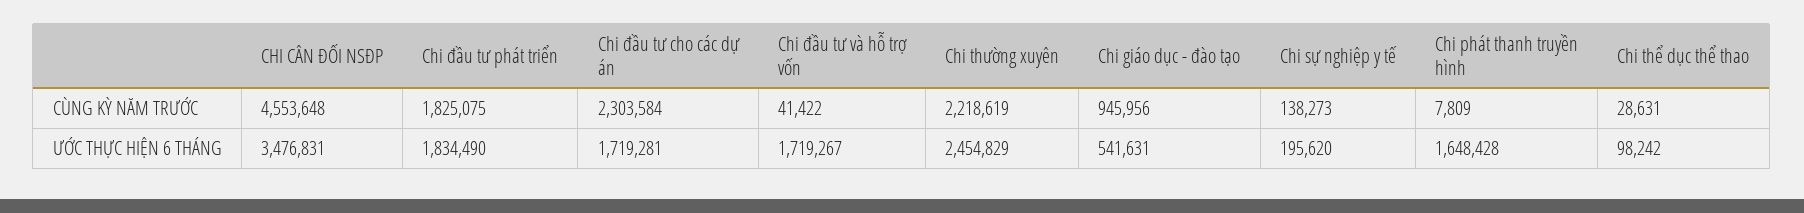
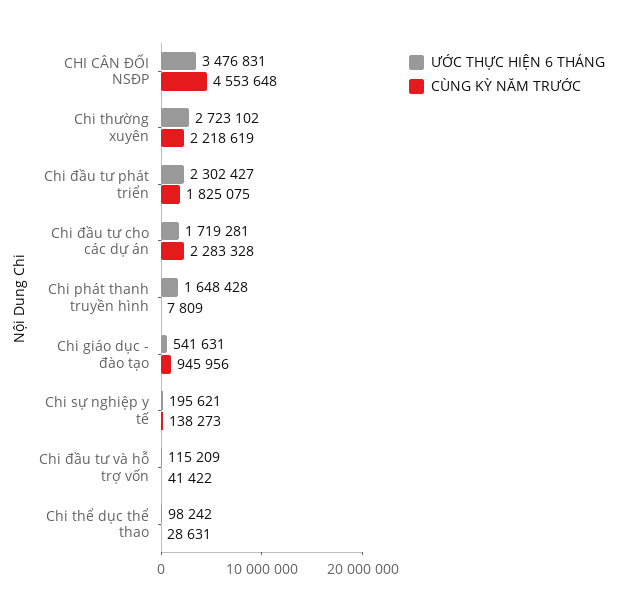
CÙNG KỲ NĂM TRƯỚC, Chi đầu tư cho các dự án: 2303584 -> 2283328
ƯỚC THỰC HIỆN 6 THÁNG, Chi đầu tư phát triển: 1834490 -> 2302427
ƯỚC THỰC HIỆN 6 THÁNG, Chi đầu tư và hỗ trợ vốn: 1719267 -> 115209
ƯỚC THỰC HIỆN 6 THÁNG, Chi thường xuyên: 2454829 -> 2723102
ƯỚC THỰC HIỆN 6 THÁNG, Chi sự nghiệp y tế: 195620 -> 195621

